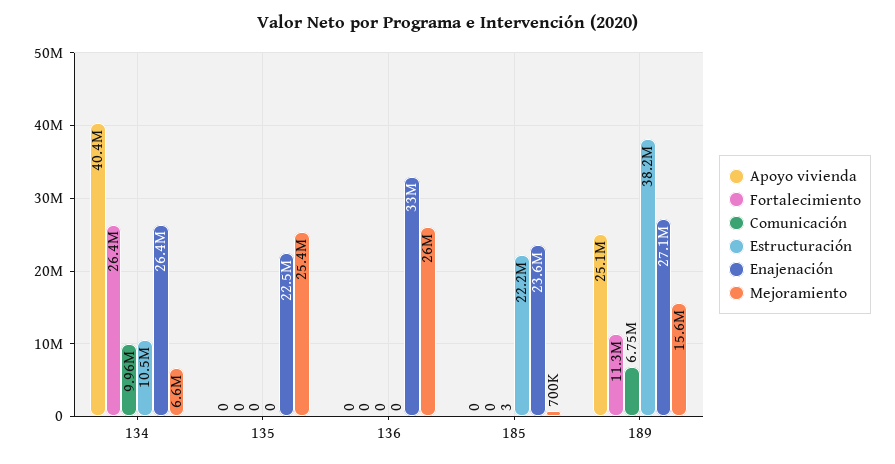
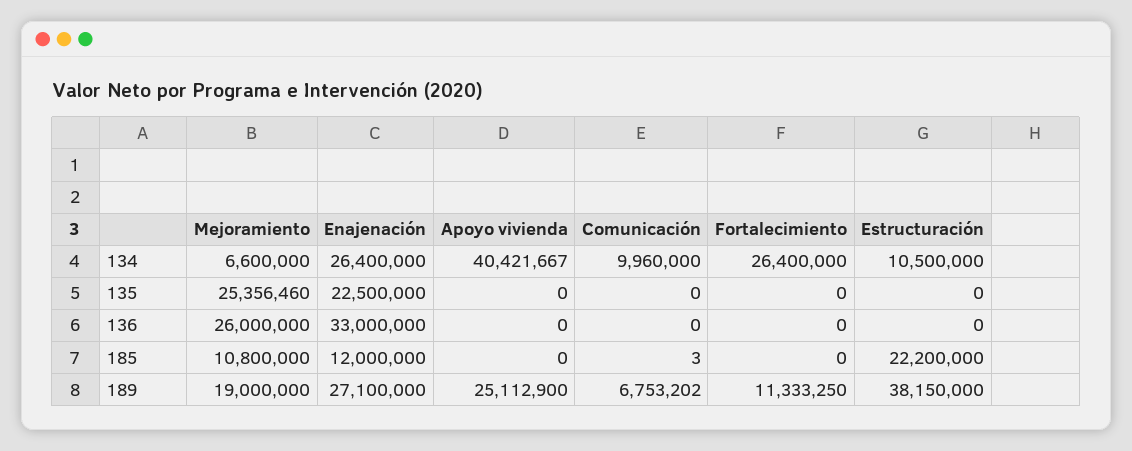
Enajenación, 185: 23600000 -> 12000000
Mejoramiento, 185: 700000 -> 10800000
Mejoramiento, 189: 15600000 -> 19000000

